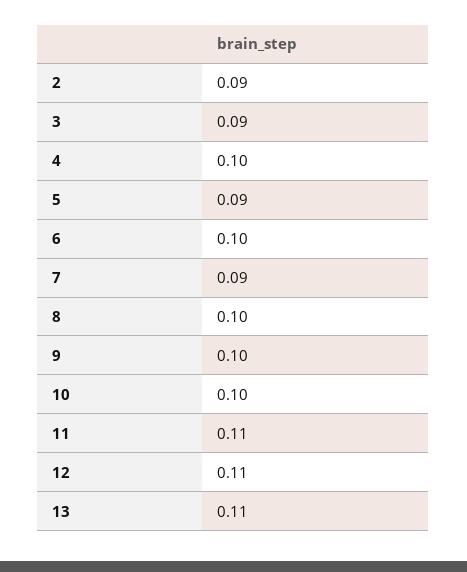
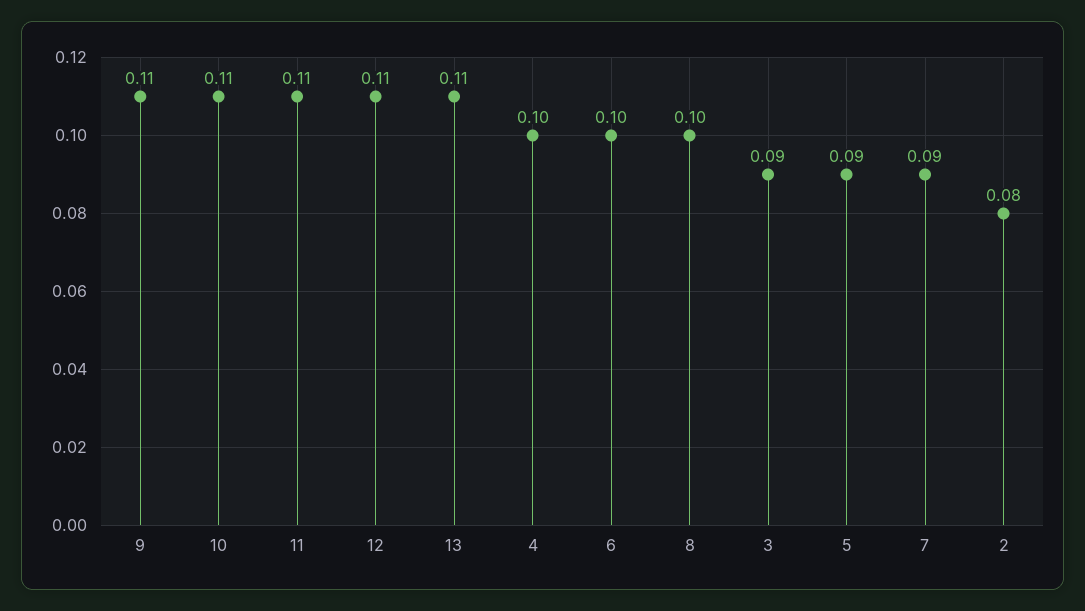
2: 0.09 -> 0.08
9: 0.1 -> 0.11
10: 0.1 -> 0.11

